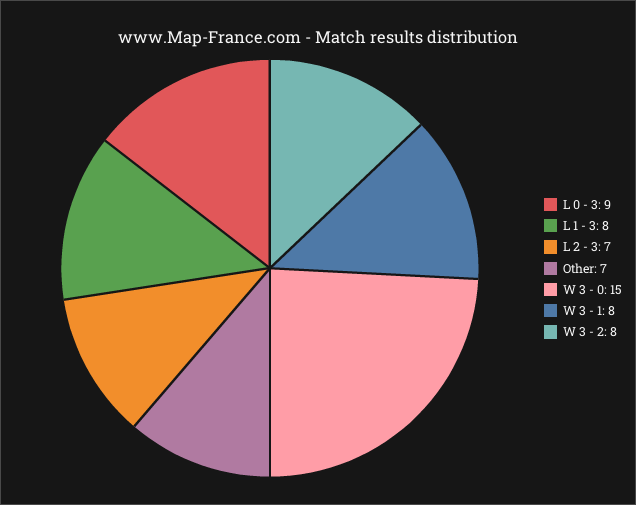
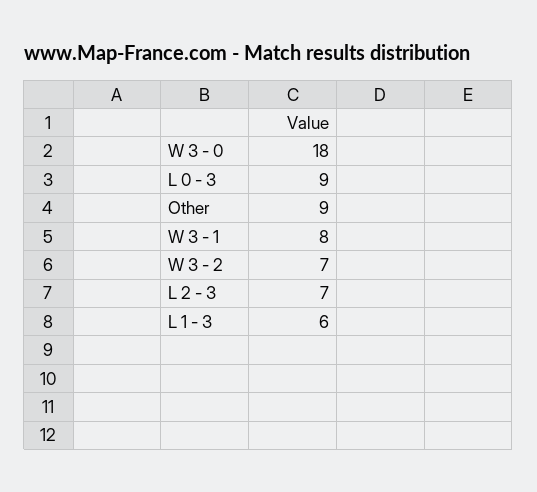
L 1 - 3: 8 -> 6
Other: 7 -> 9
W 3 - 0: 15 -> 18
W 3 - 2: 8 -> 7

